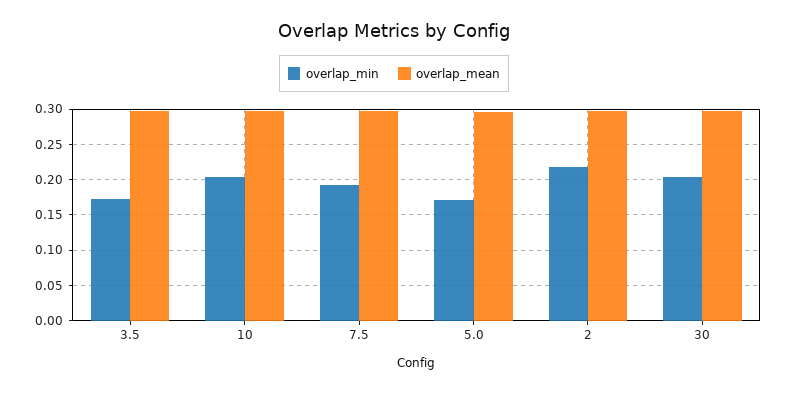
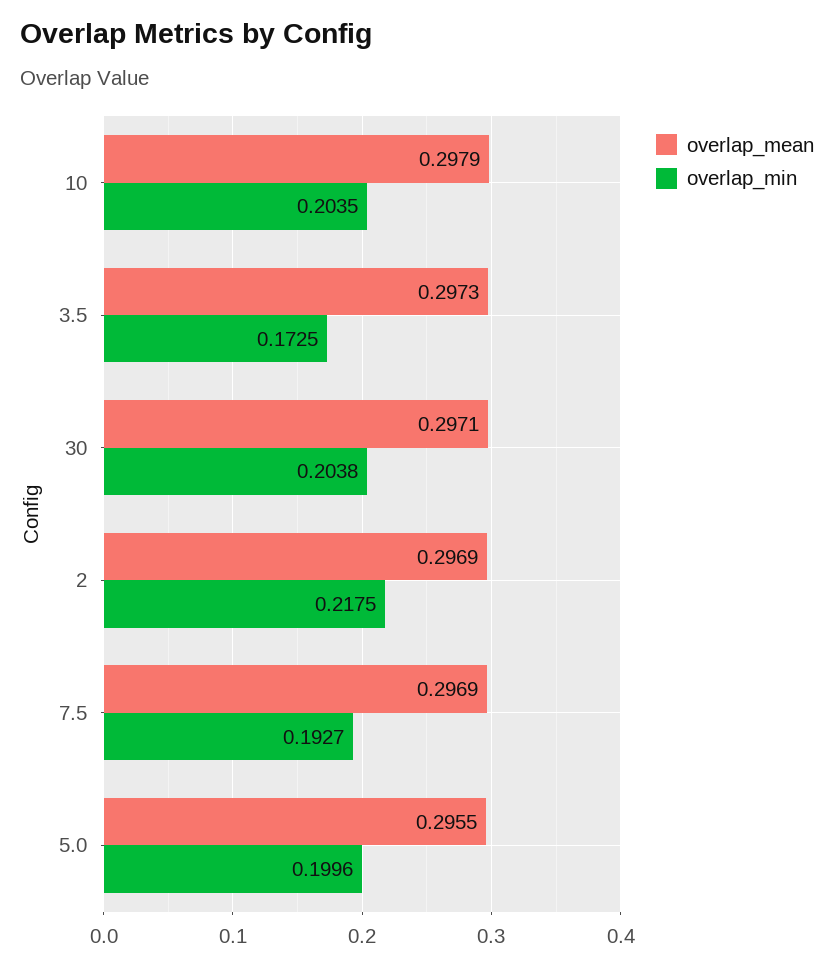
overlap_min, 5.0: 0.17 -> 0.1996

